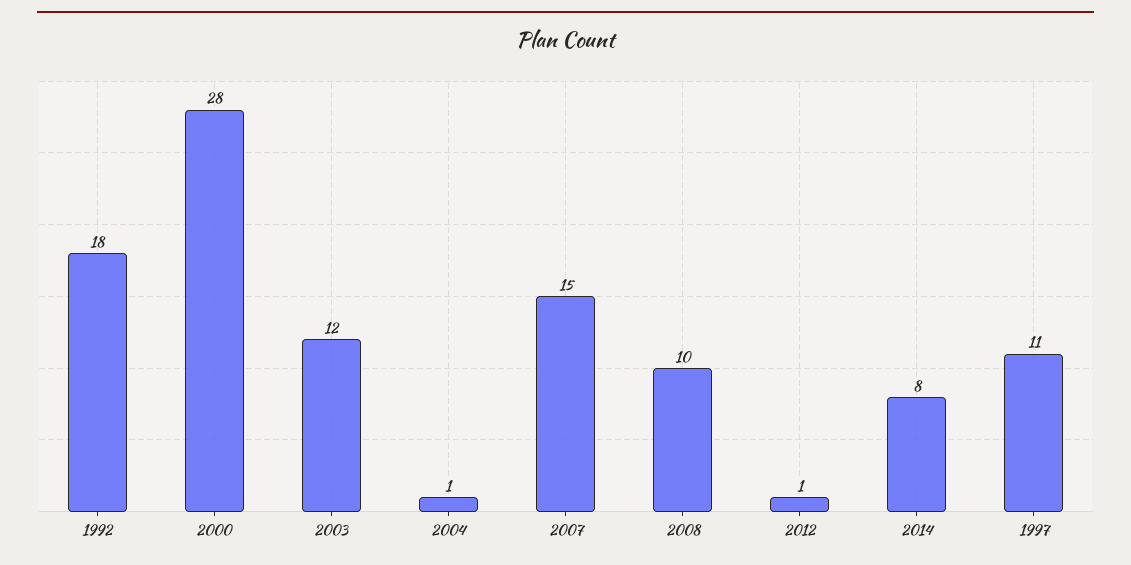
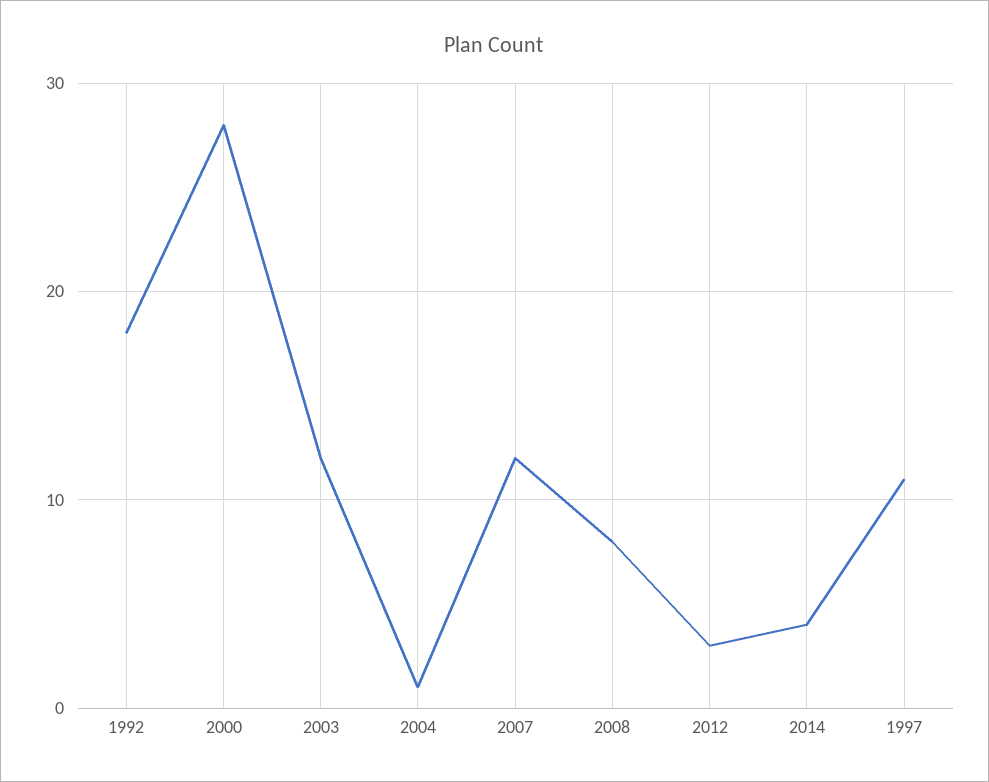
2007: 15 -> 12
2008: 10 -> 8
2012: 1 -> 3
2014: 8 -> 4

